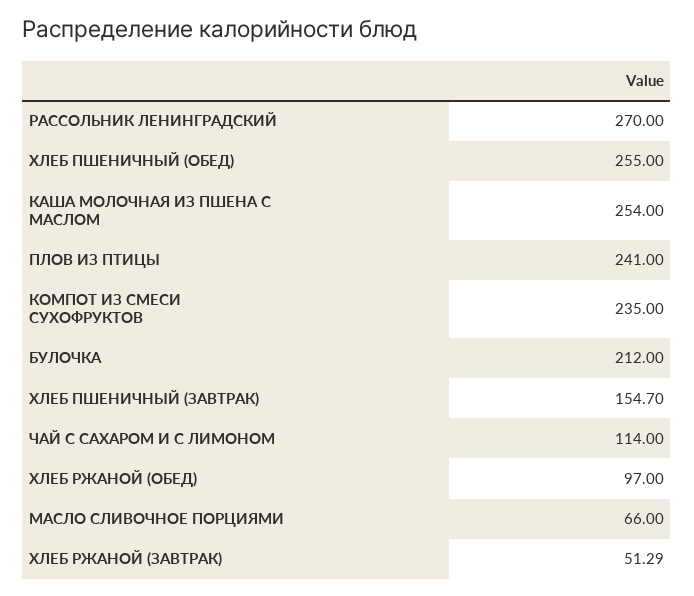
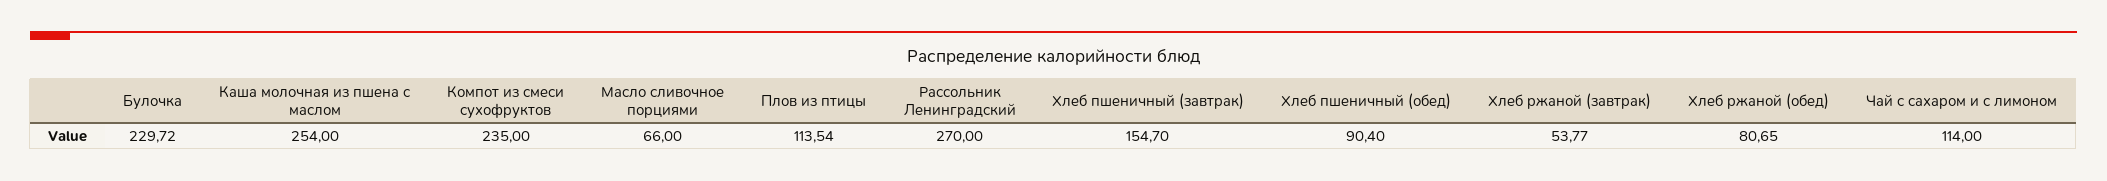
ХЛЕБ ПШЕНИЧНЫЙ (ОБЕД): 255 -> 90.4
ПЛОВ ИЗ ПТИЦЫ: 241 -> 113.54
БУЛОЧКА: 212 -> 229.72
ХЛЕБ РЖАНОЙ (ОБЕД): 97 -> 80.65
ХЛЕБ РЖАНОЙ (ЗАВТРАК): 51.29 -> 53.77

